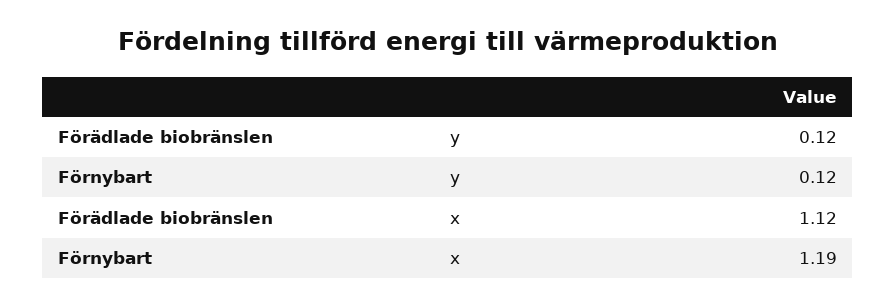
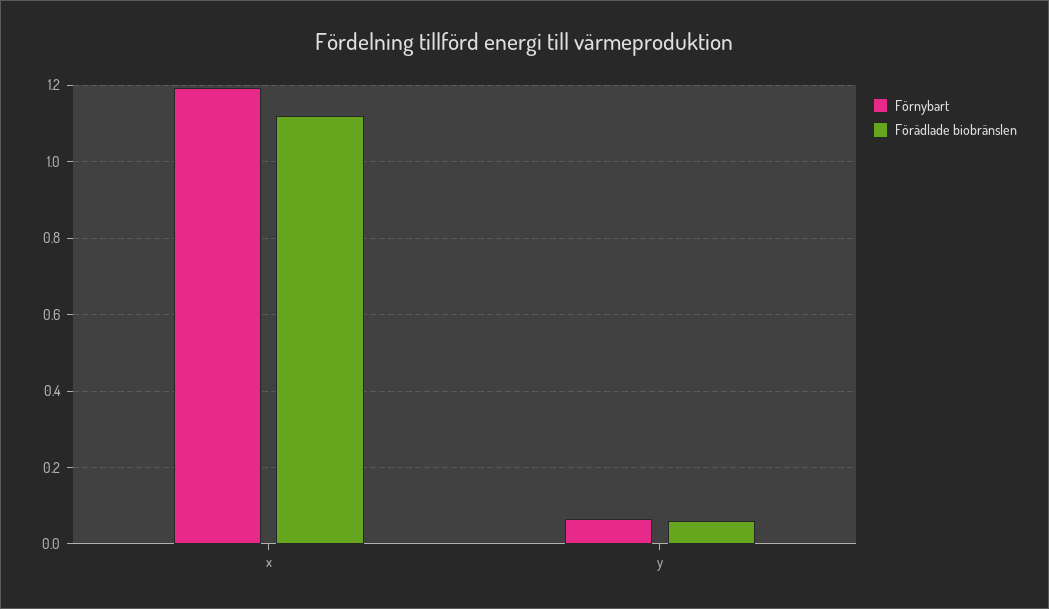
Förädlade biobränslen, y: 0.12 -> 0.06
Förnybart, y: 0.12 -> 0.06

